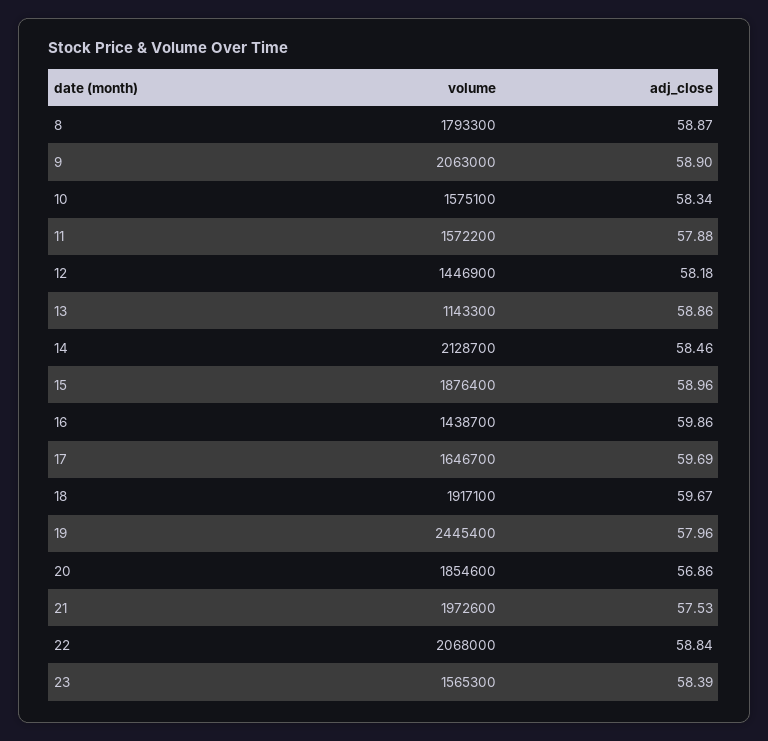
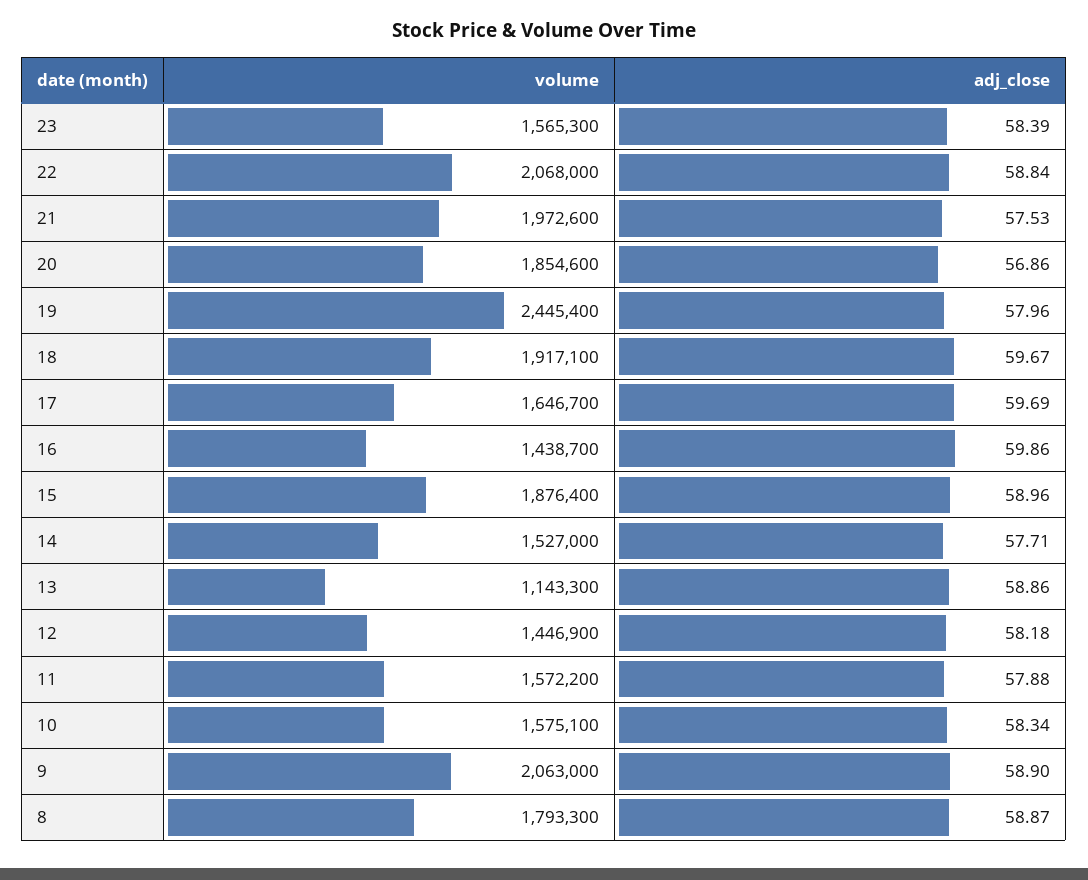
volume, 14: 2128700 -> 1527000
adj_close, 14: 58.46 -> 57.71

